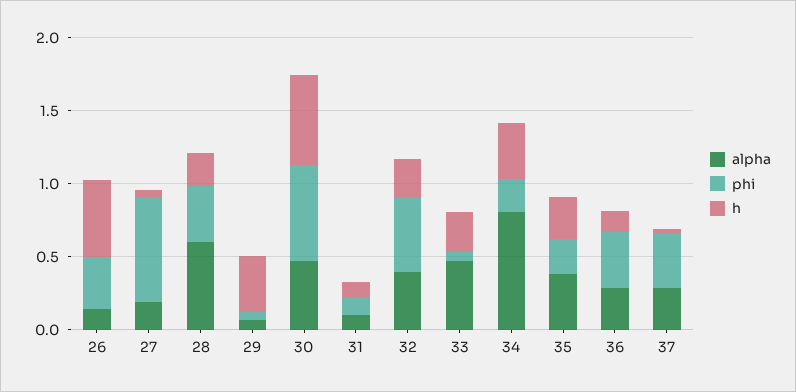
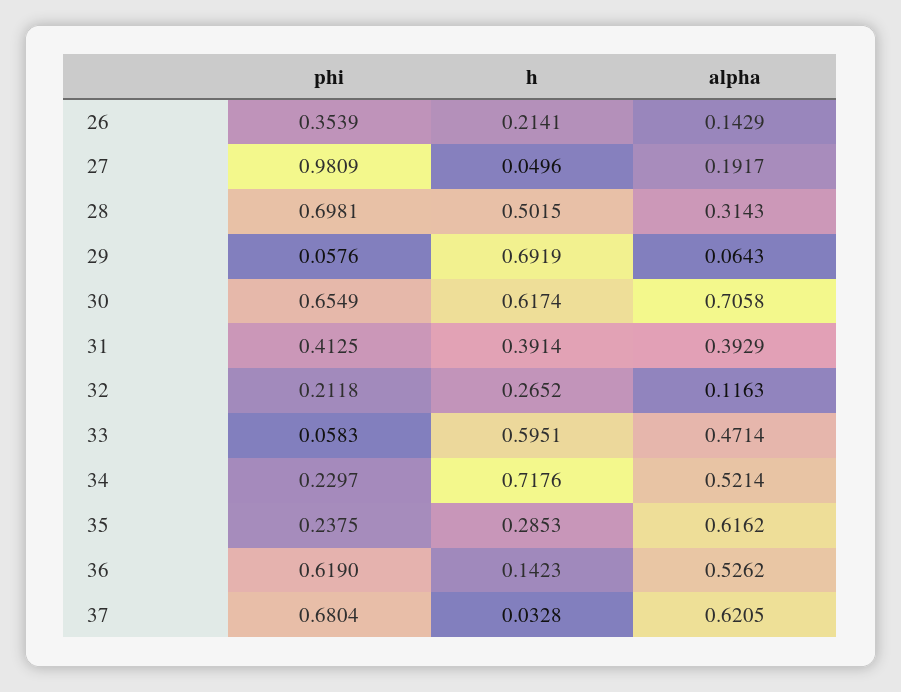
h, 26: 0.5 -> 0.2141
phi, 27: 0.7 -> 0.9809
alpha, 28: 0.6 -> 0.3143
phi, 28: 0.4 -> 0.6981
h, 28: 0.2 -> 0.5015
h, 29: 0.4 -> 0.6919
alpha, 30: 0.5 -> 0.7058
alpha, 31: 0.1 -> 0.3929
phi, 31: 0.1 -> 0.4125
h, 31: 0.1 -> 0.3914
alpha, 32: 0.4 -> 0.1163
phi, 32: 0.5 -> 0.2118
h, 33: 0.3 -> 0.5951
alpha, 34: 0.8 -> 0.5214
h, 34: 0.4 -> 0.7176
alpha, 35: 0.4 -> 0.6162
alpha, 36: 0.3 -> 0.5262
phi, 36: 0.4 -> 0.619
alpha, 37: 0.3 -> 0.6205
phi, 37: 0.4 -> 0.6804

